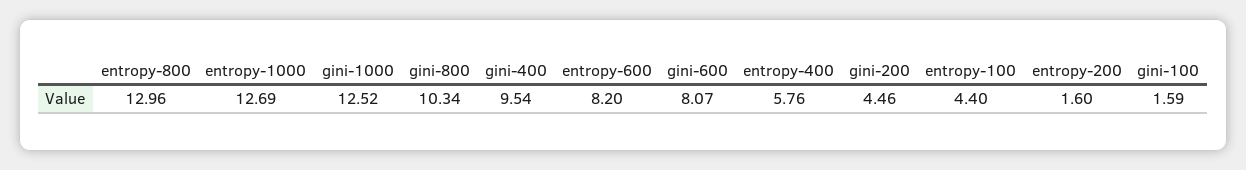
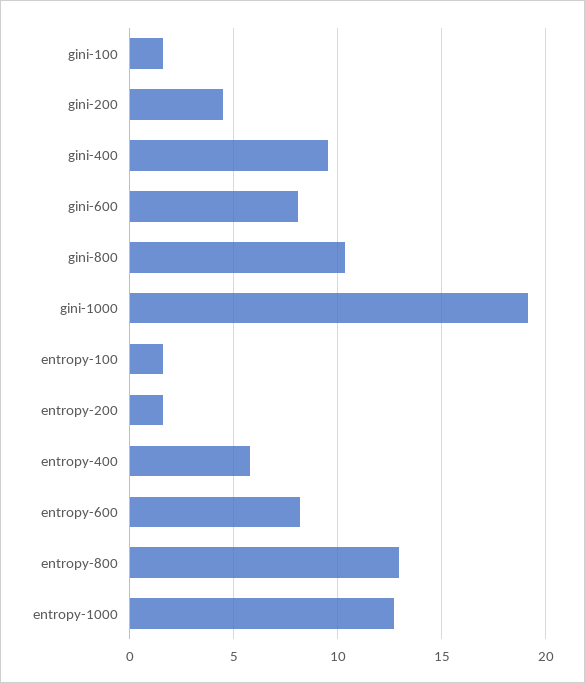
gini-1000: 12.52 -> 19
entropy-100: 4.4 -> 1.5

